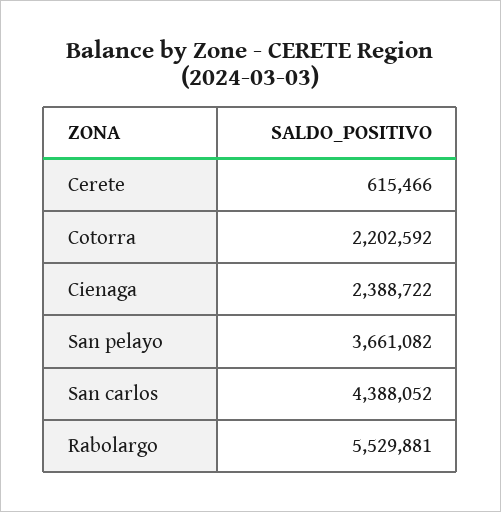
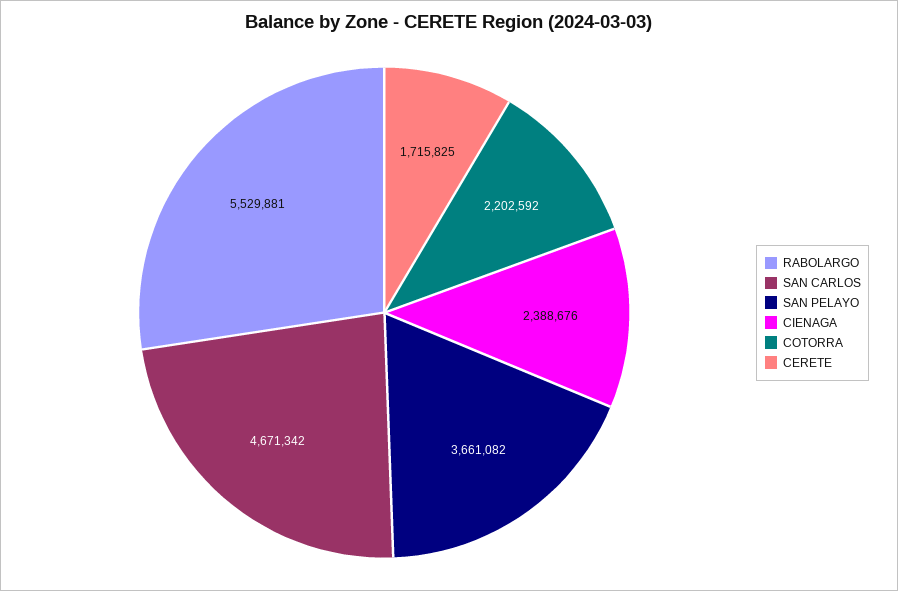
Cerete: 615466 -> 1715825
Cienaga: 2388722 -> 2388676
San carlos: 4388052 -> 4671342

